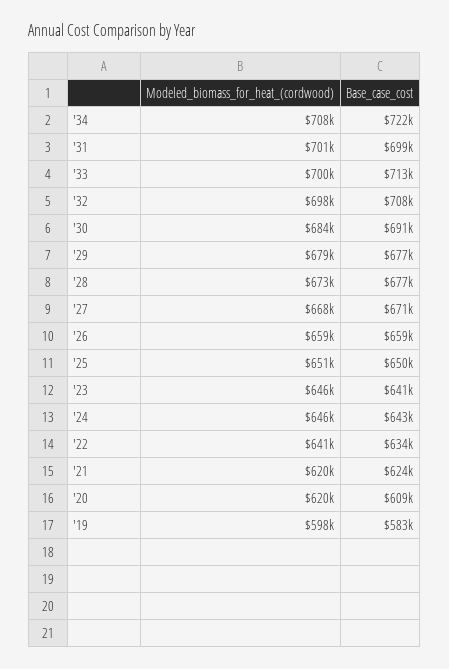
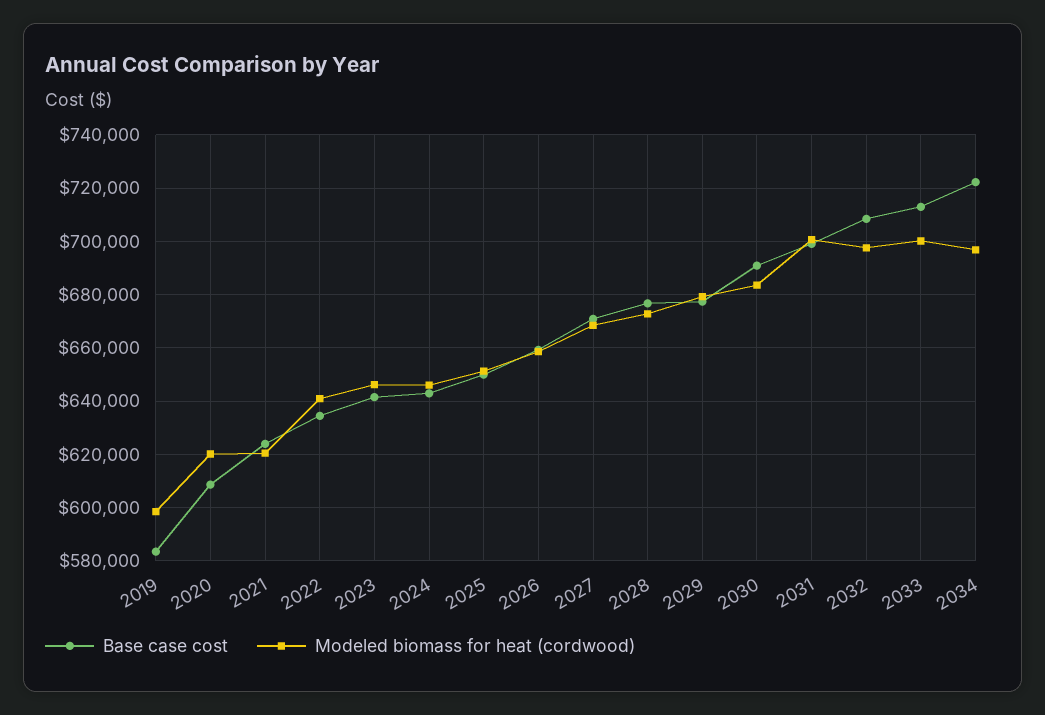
Modeled_biomass_for_heat_(cordwood), '34: 708000 -> 697500

